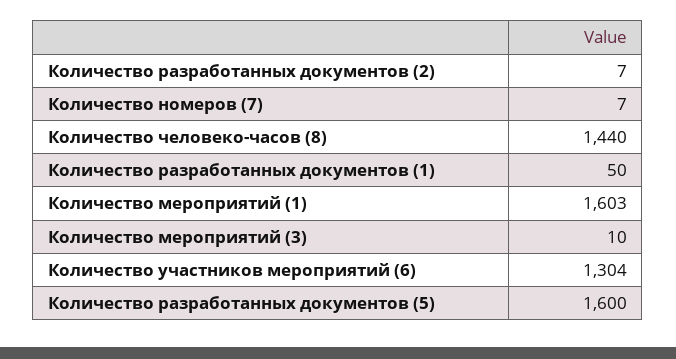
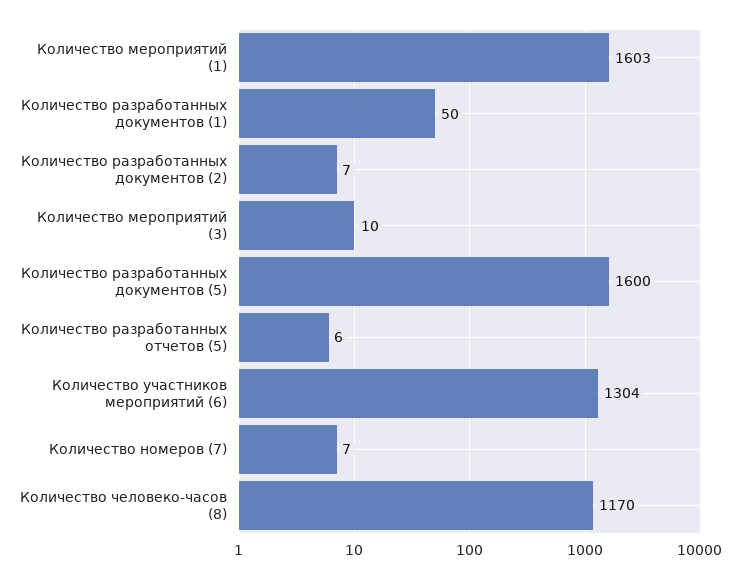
Количество человеко-часов (8): 1440 -> 1170
Количество разработанных отчетов (5): none -> 6

